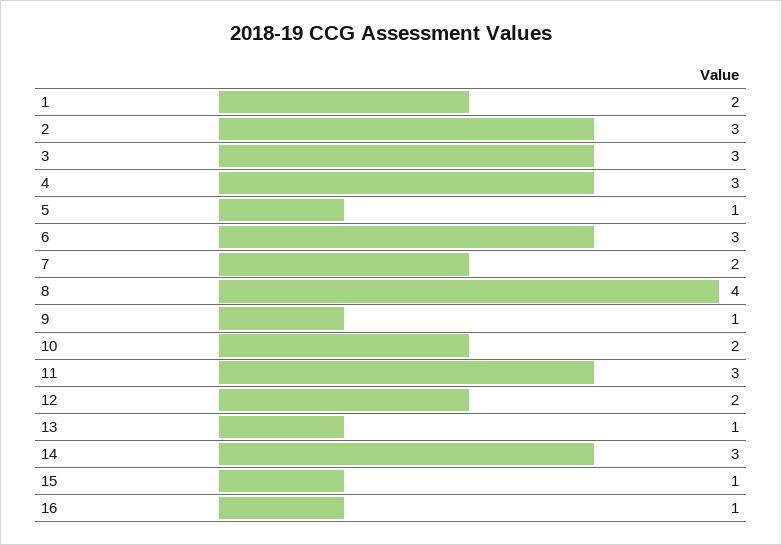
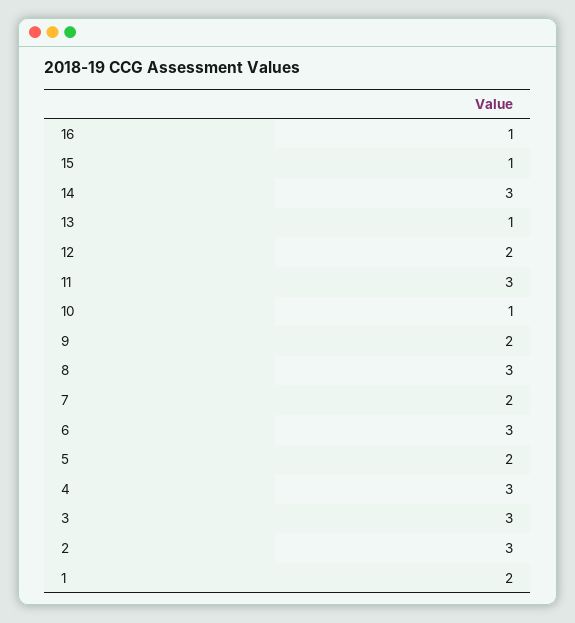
5: 1 -> 2
8: 4 -> 3
9: 1 -> 2
10: 2 -> 1

